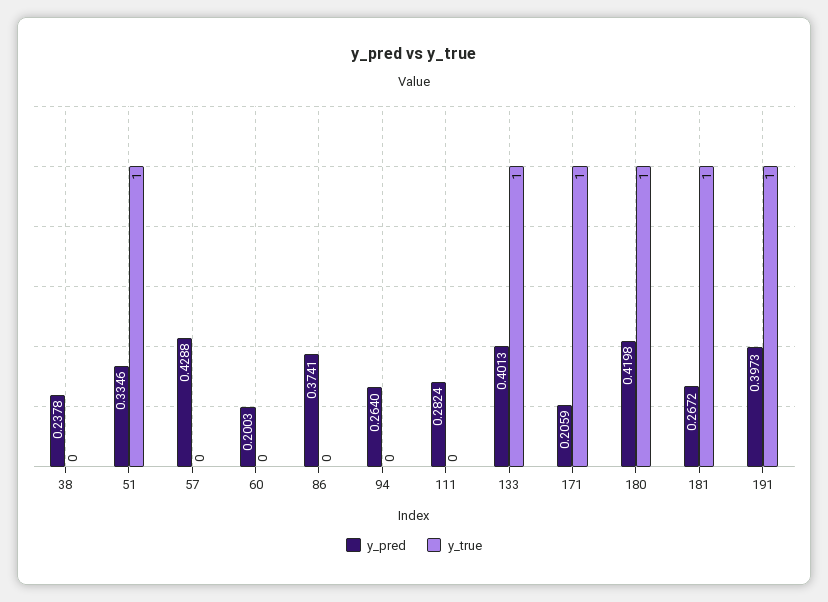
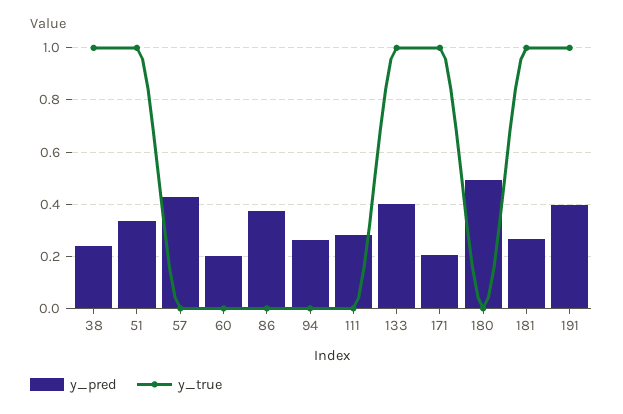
y_true, 38: 0 -> 1
y_pred, 180: 0.4198 -> 0.5
y_true, 180: 1 -> 0

